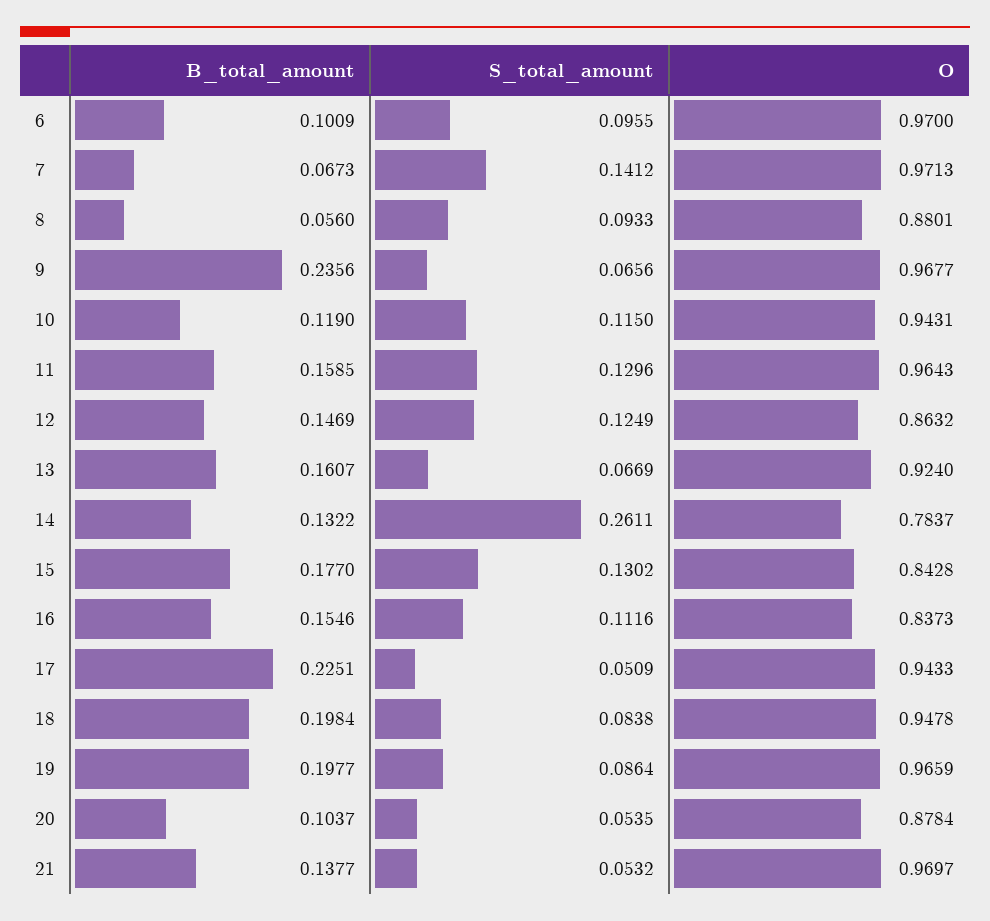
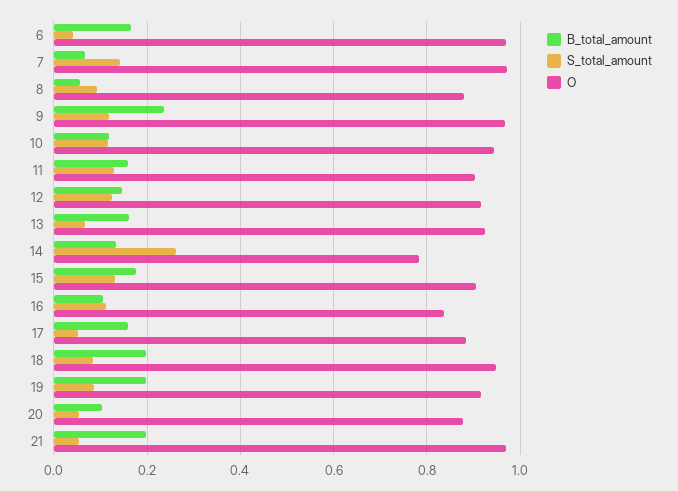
B_total_amount, 6: 0.1009 -> 0.16
S_total_amount, 6: 0.0955 -> 0.04
S_total_amount, 9: 0.0656 -> 0.12
O, 11: 0.9643 -> 0.9
O, 12: 0.8632 -> 0.92
O, 15: 0.8428 -> 0.9
B_total_amount, 16: 0.1546 -> 0.1
B_total_amount, 17: 0.2251 -> 0.16
O, 17: 0.9433 -> 0.88
O, 19: 0.9659 -> 0.92
B_total_amount, 21: 0.1377 -> 0.2

